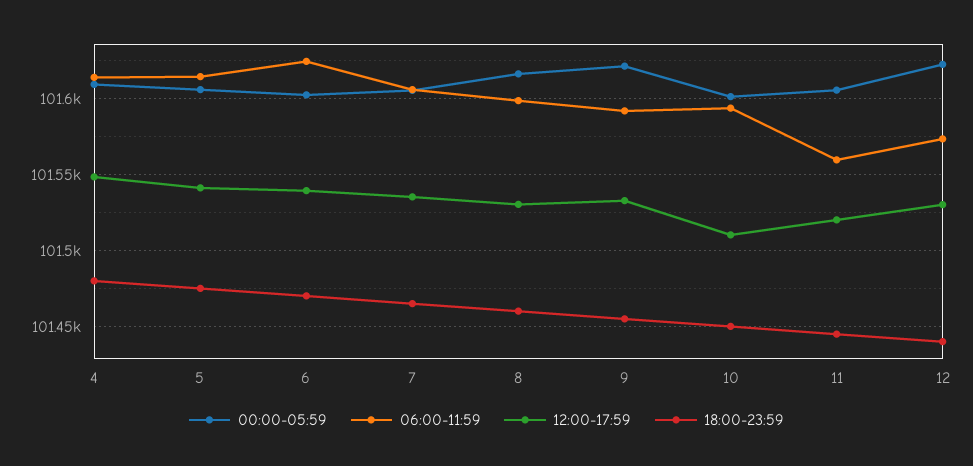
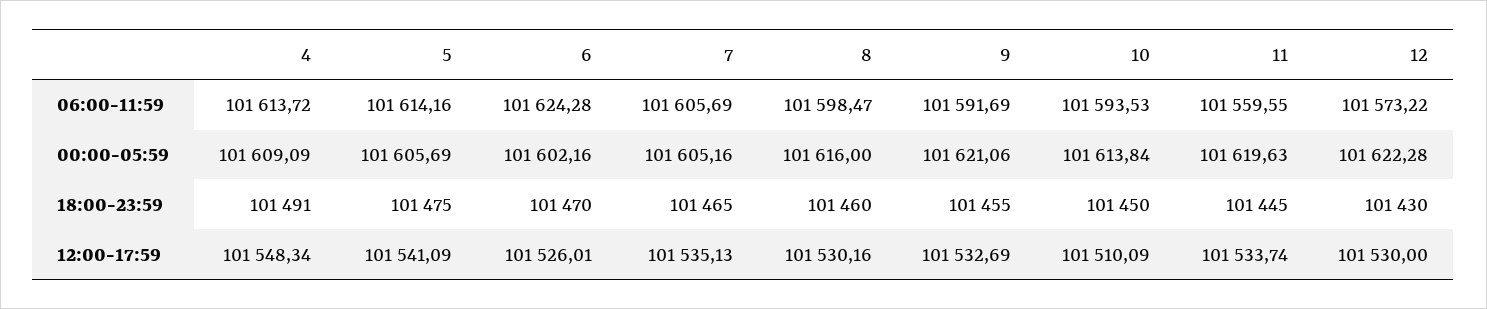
18:00-23:59, 4: 101480 -> 101491
12:00-17:59, 6: 101540 -> 101526.01
00:00-05:59, 10: 101600 -> 101613.84
00:00-05:59, 11: 101605 -> 101619.63
12:00-17:59, 11: 101520 -> 101533.74
18:00-23:59, 12: 101440 -> 101430

